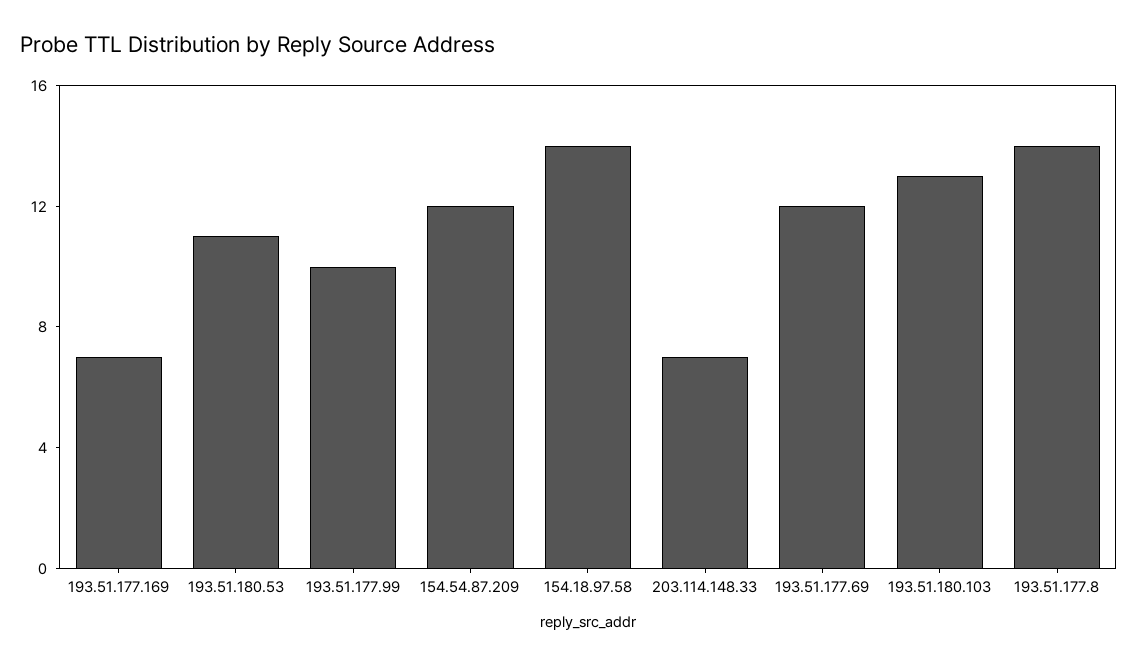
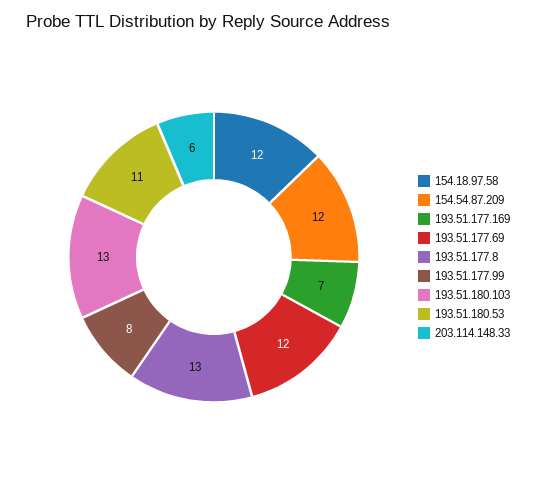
193.51.177.99: 10 -> 8
154.18.97.58: 14 -> 12
203.114.148.33: 7 -> 6
193.51.177.8: 14 -> 13

